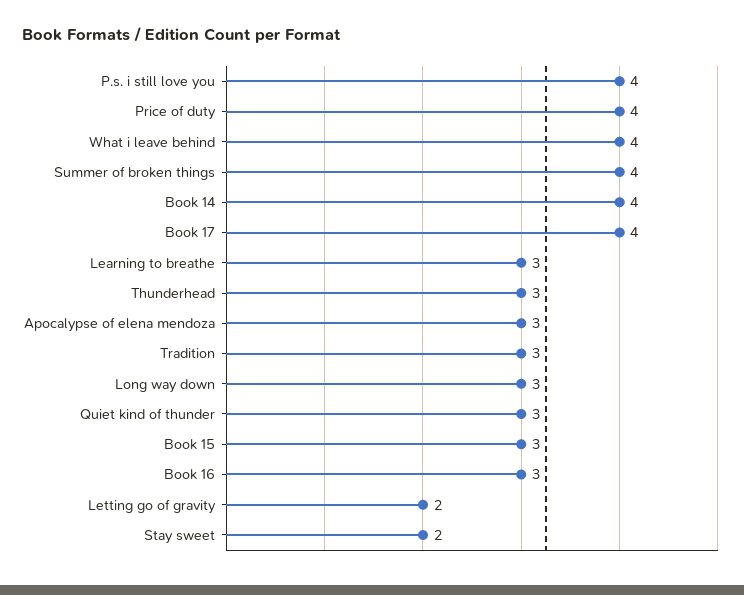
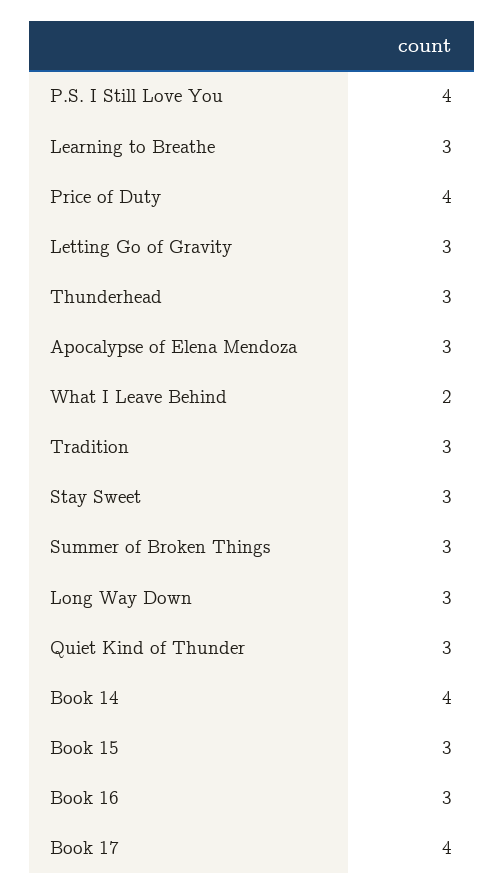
What i leave behind: 4 -> 2
Summer of broken things: 4 -> 3
Letting go of gravity: 2 -> 3
Stay sweet: 2 -> 3

